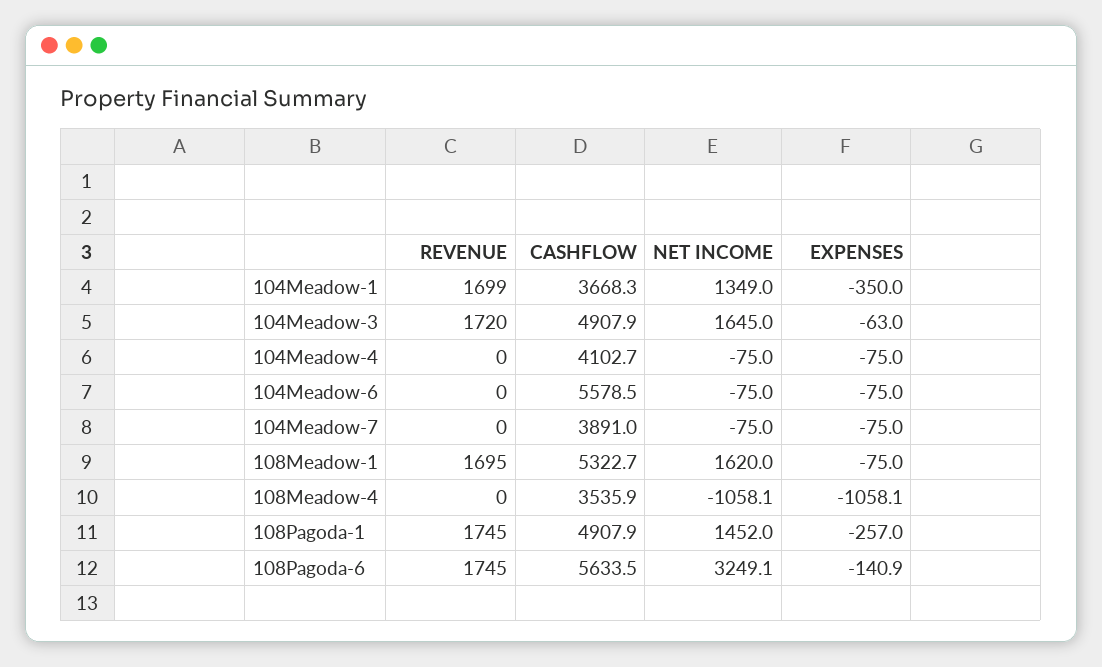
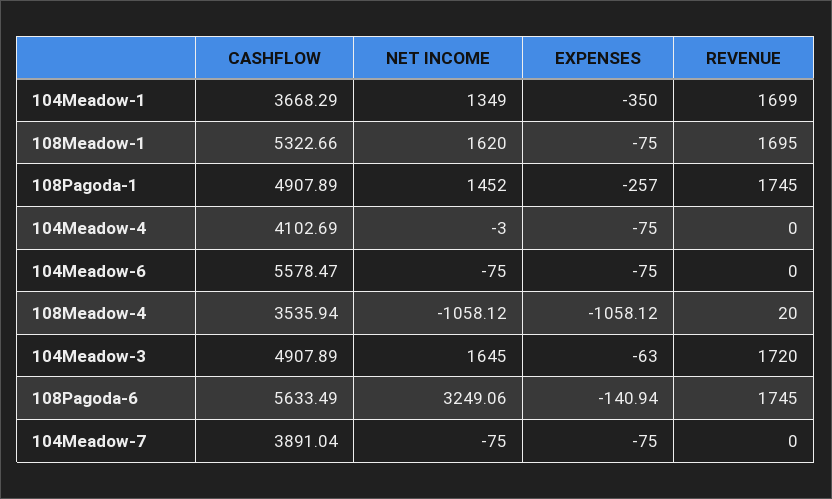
NET INCOME, 104Meadow-4: -75 -> -3
REVENUE, 108Meadow-4: 0 -> 20

